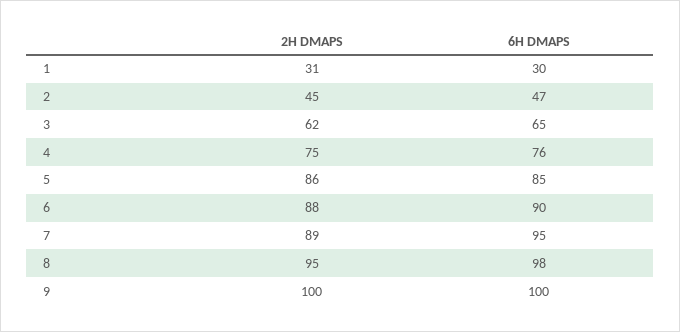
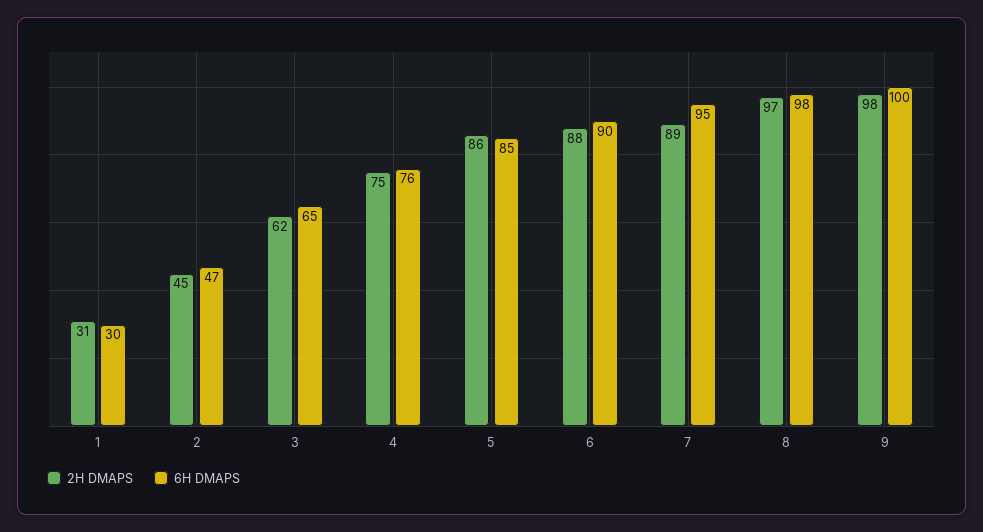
2H DMAPS, 8: 95 -> 97
2H DMAPS, 9: 100 -> 98

